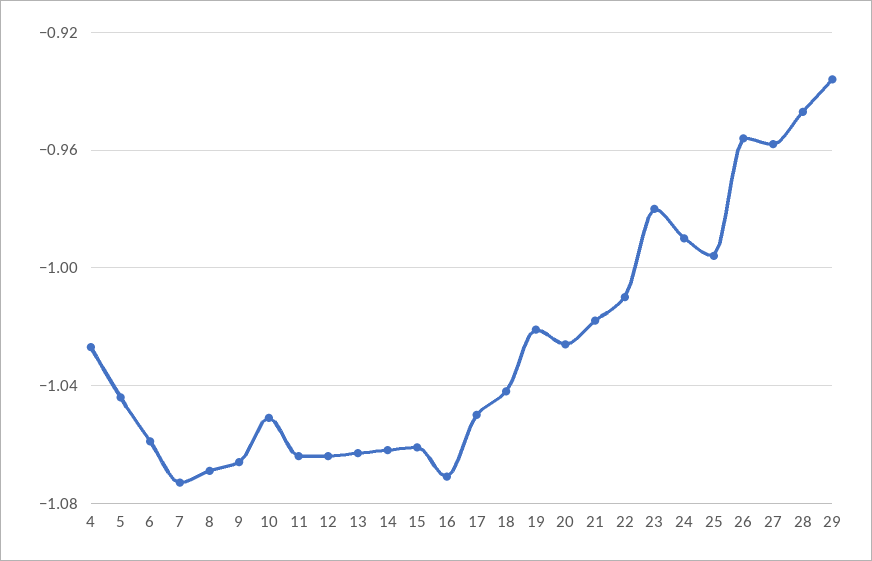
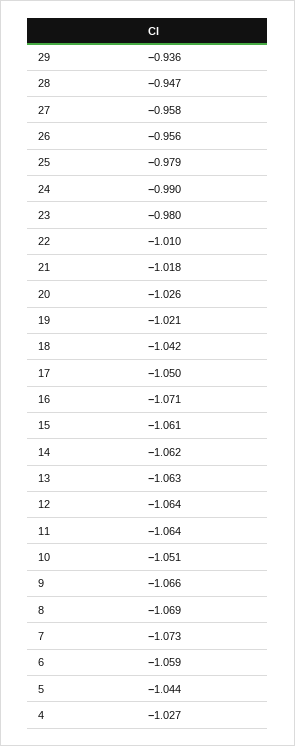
25: -0.995 -> -0.979

